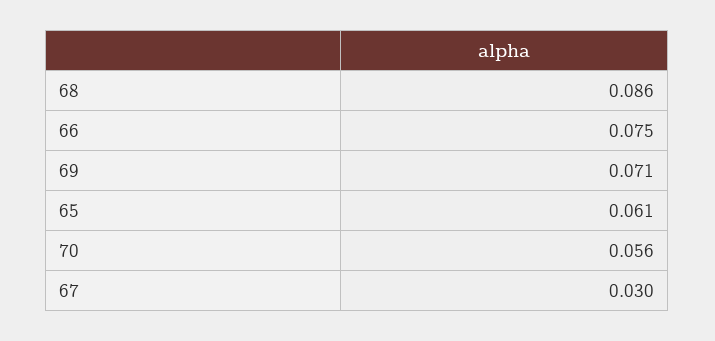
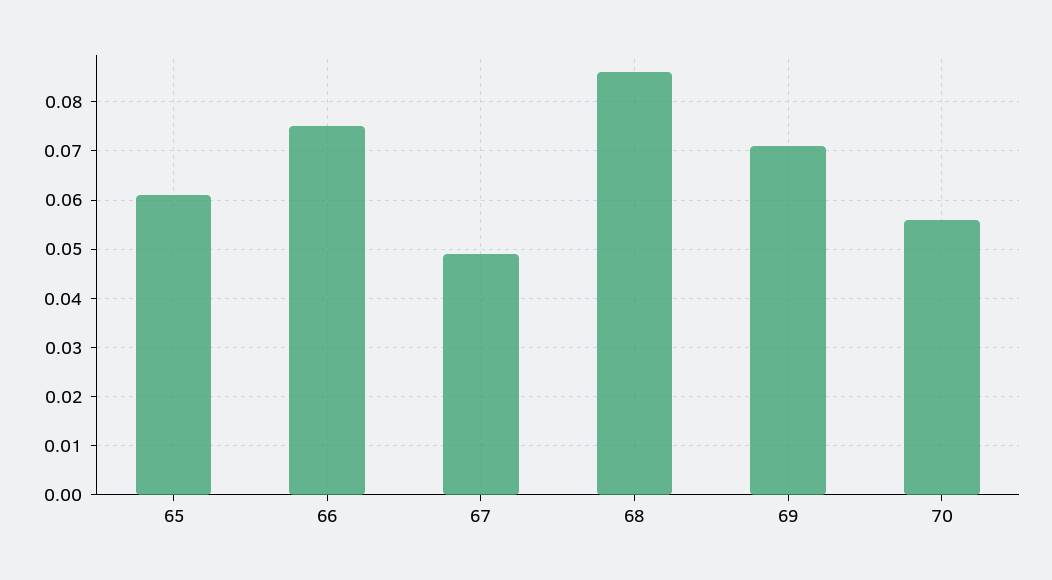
67: 0.03 -> 0.05

